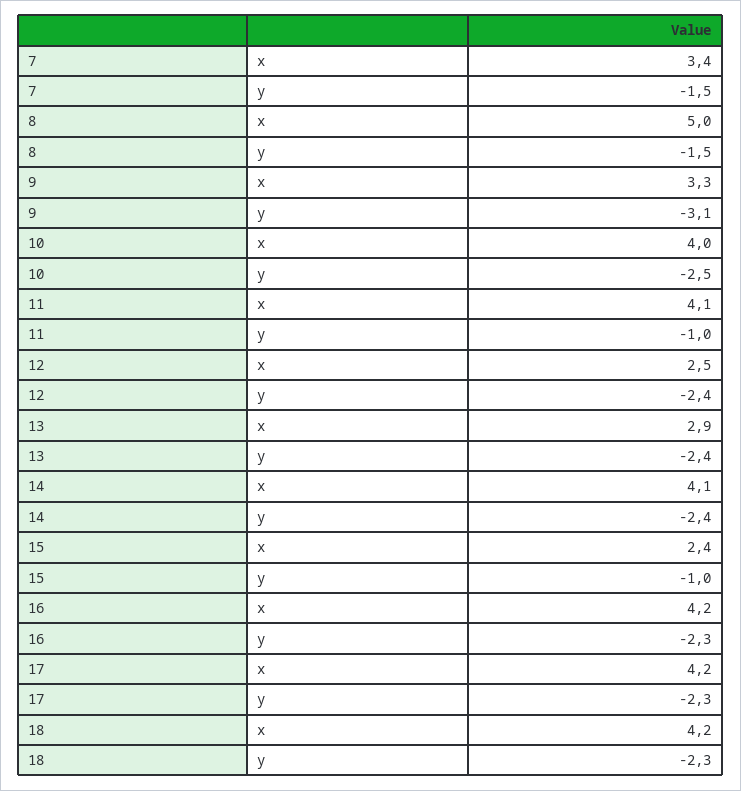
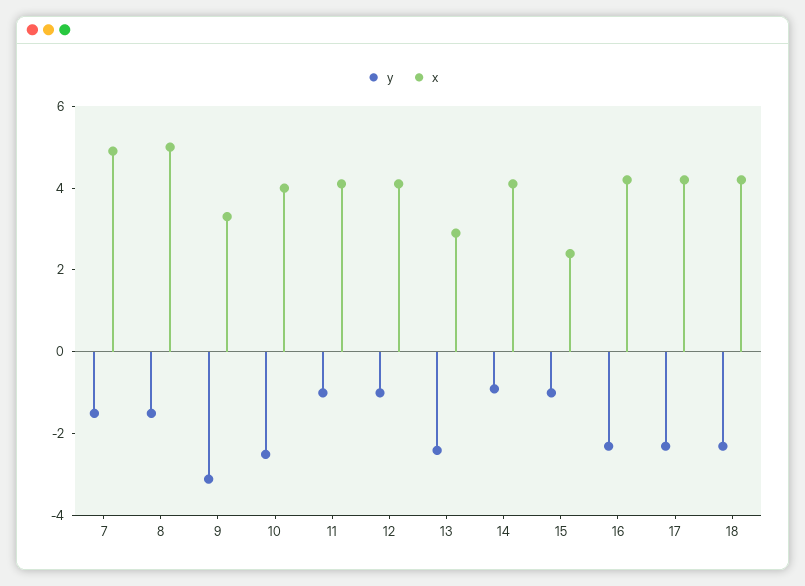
x, 7: 3.4 -> 5
x, 12: 2.5 -> 4
y, 12: -2.4 -> -1
y, 14: -2.4 -> -1

